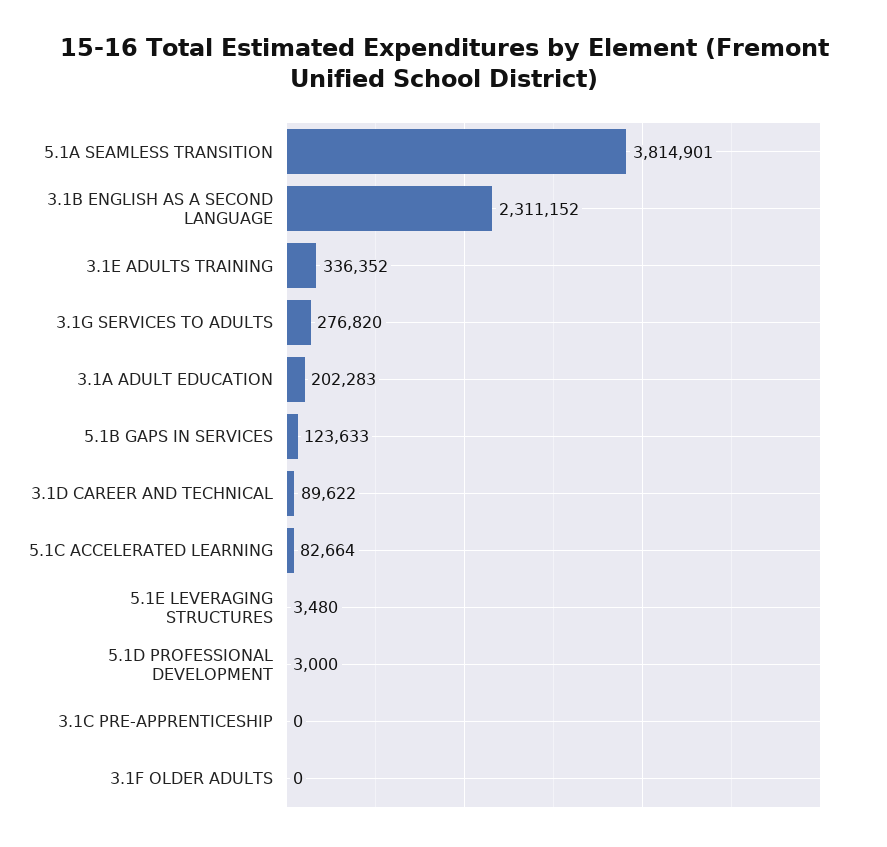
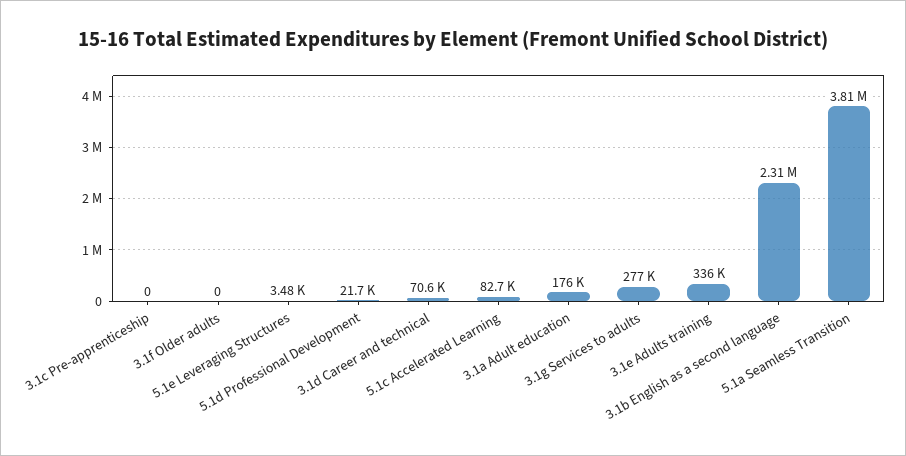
3.1A ADULT EDUCATION: 202283 -> 176000
5.1B GAPS IN SERVICES: 123633 -> none
3.1D CAREER AND TECHNICAL: 89622 -> 70600
5.1D PROFESSIONAL DEVELOPMENT: 3000 -> 21700

